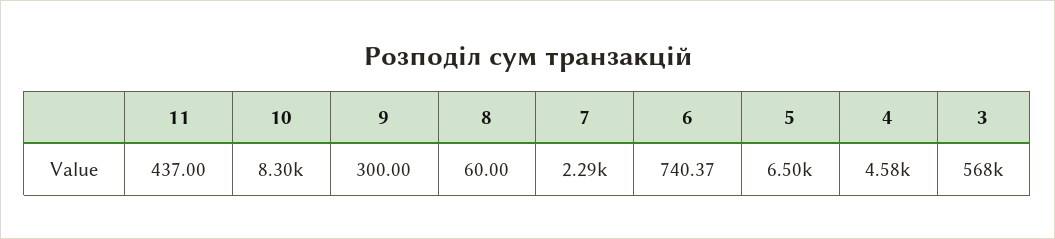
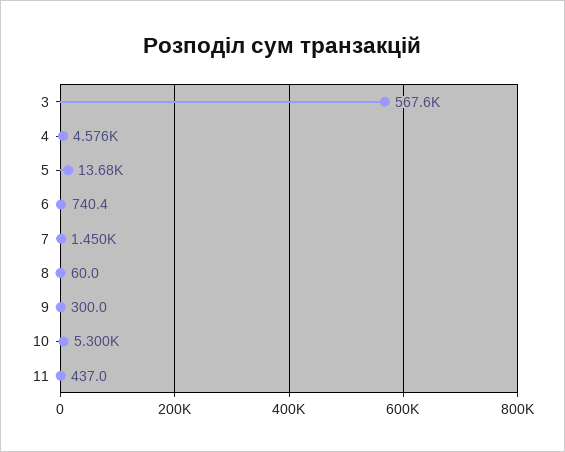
10: 8300 -> 5300
7: 2290 -> 1450
5: 6500 -> 13680

